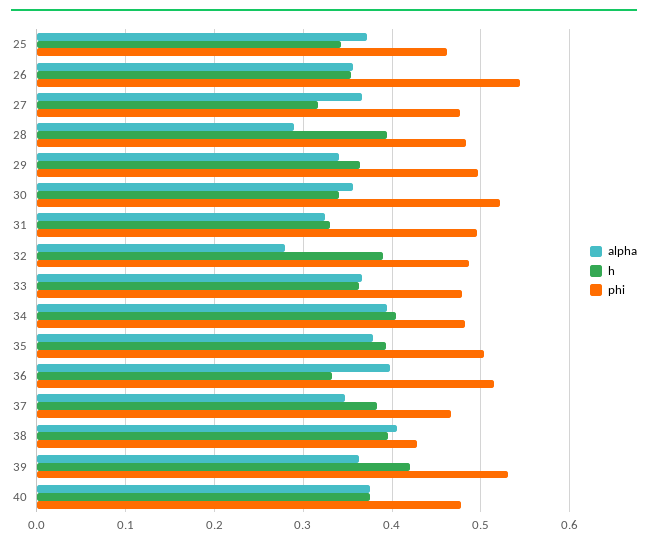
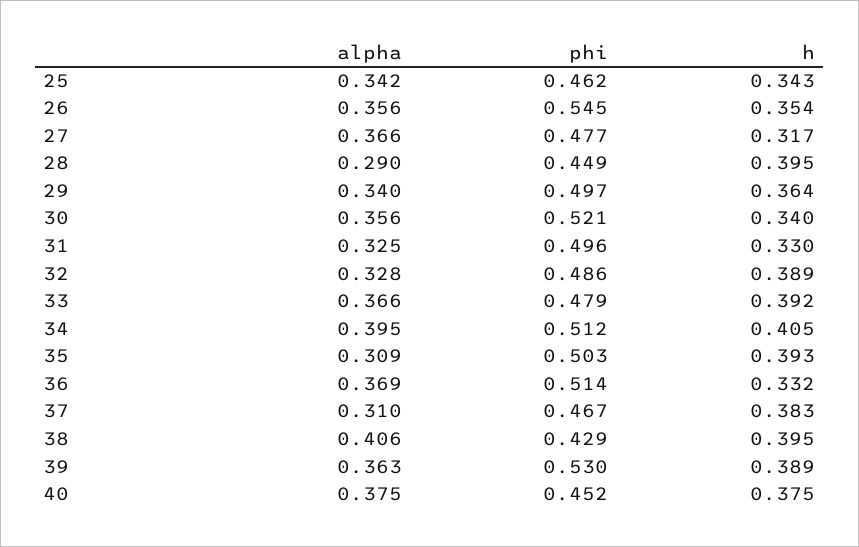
alpha, 25: 0.37 -> 0.342
phi, 28: 0.48 -> 0.449
alpha, 32: 0.28 -> 0.328
h, 33: 0.36 -> 0.392
phi, 34: 0.48 -> 0.512
alpha, 35: 0.38 -> 0.309
alpha, 36: 0.4 -> 0.369
alpha, 37: 0.35 -> 0.31
h, 39: 0.42 -> 0.389
phi, 40: 0.48 -> 0.452

